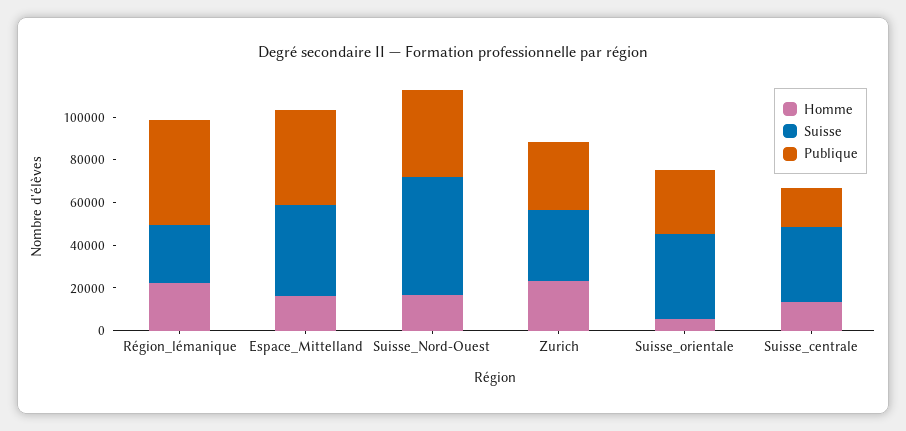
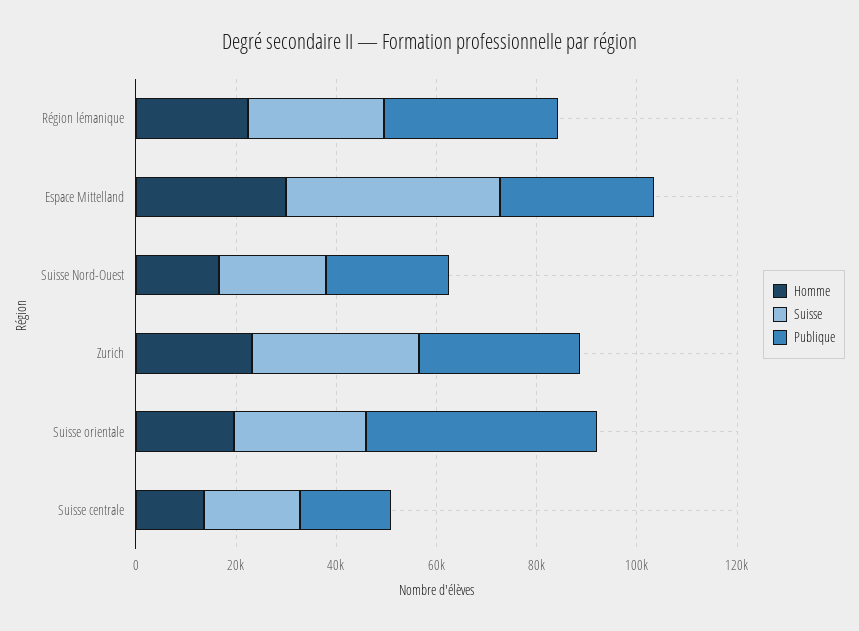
Publique, Région_lémanique: 50000 -> 35000
Homme, Espace_Mittelland: 15000 -> 30000
Publique, Espace_Mittelland: 45000 -> 30000
Suisse, Suisse_Nord-Ouest: 55000 -> 20000
Publique, Suisse_Nord-Ouest: 40000 -> 25000
Homme, Suisse_orientale: 5000 -> 20000
Suisse, Suisse_orientale: 40000 -> 25000
Publique, Suisse_orientale: 30000 -> 45000
Suisse, Suisse_centrale: 35000 -> 20000

